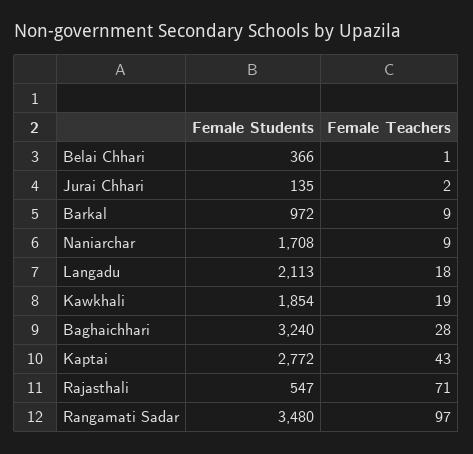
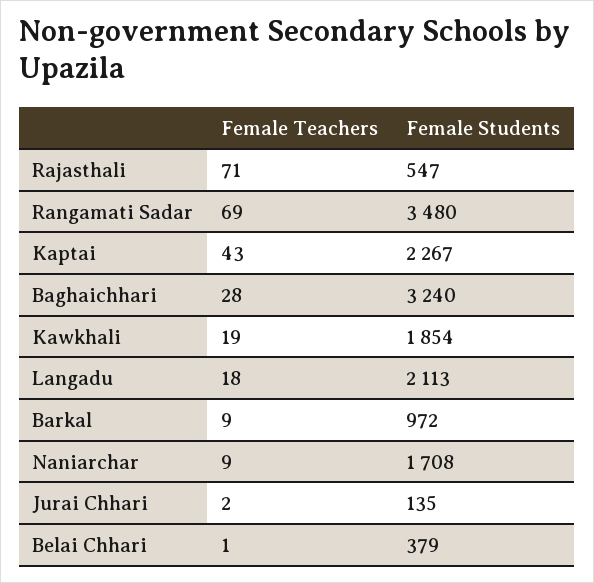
Female Students, Belai Chhari: 366 -> 379
Female Students, Kaptai: 2772 -> 2267
Female Teachers, Rangamati Sadar: 97 -> 69

